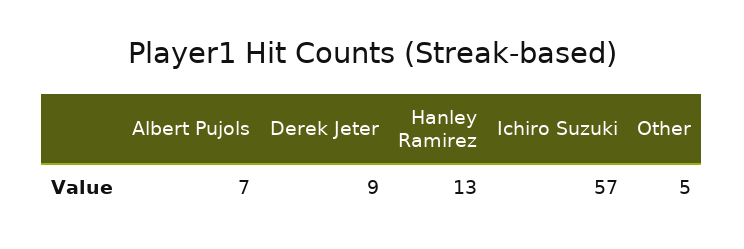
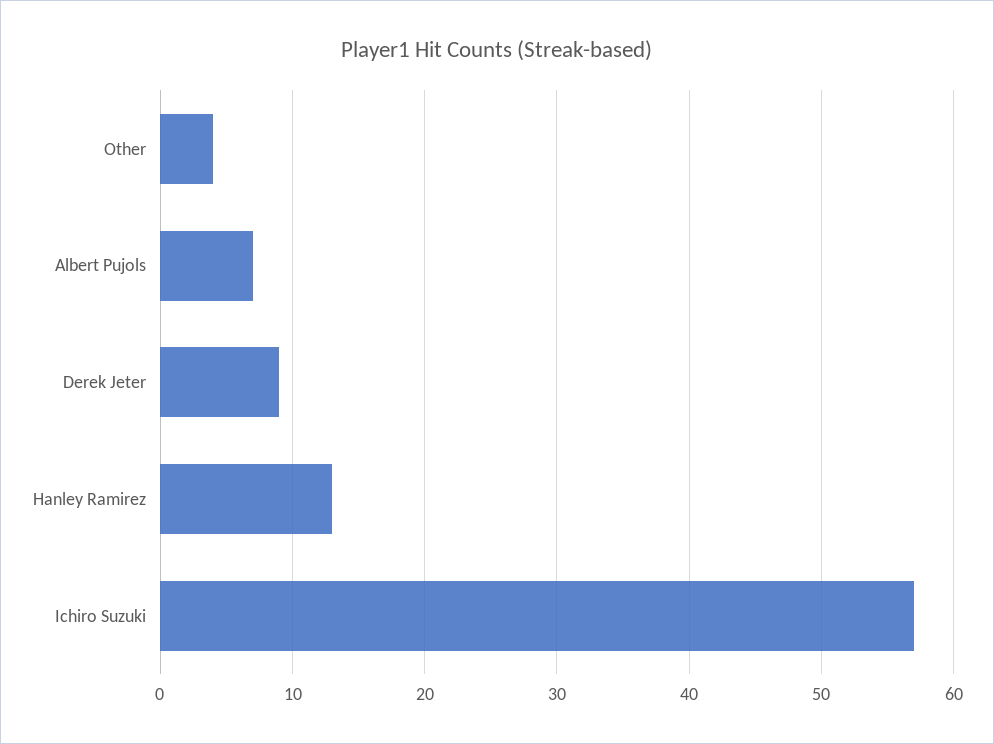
Other: 5 -> 4

